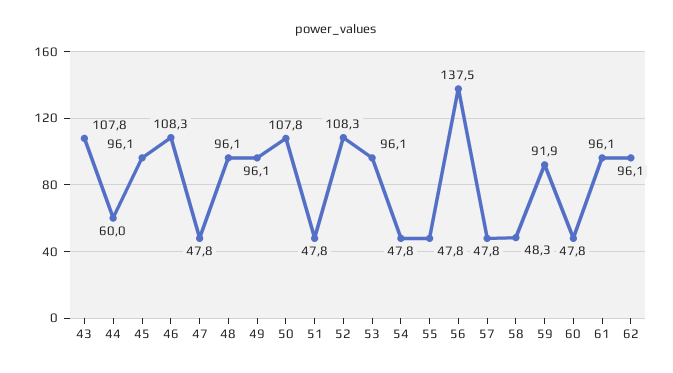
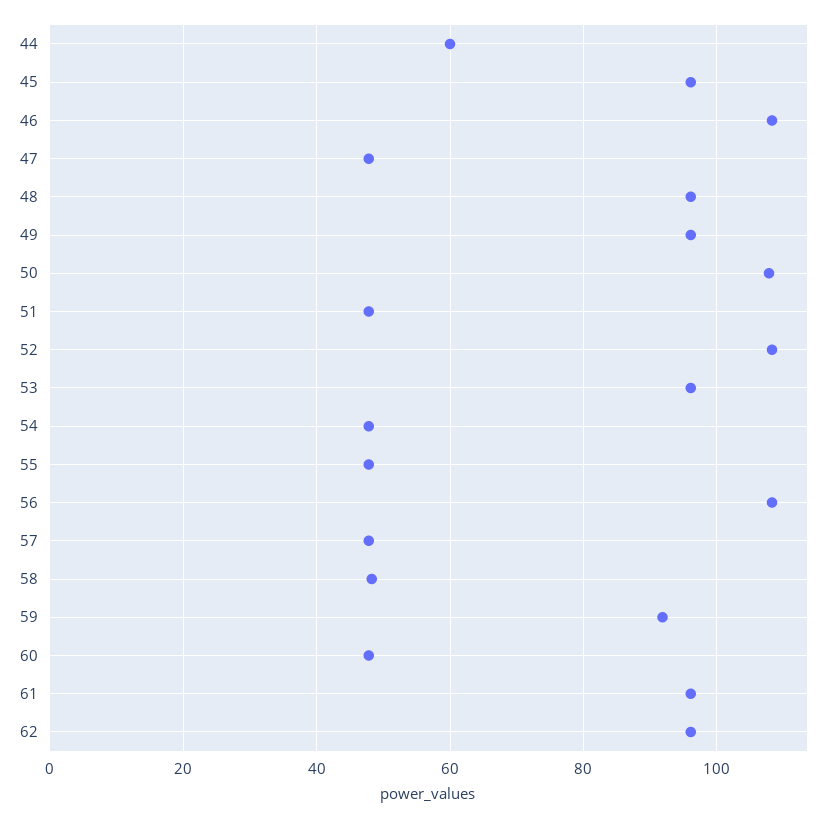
43: 107.8 -> none
56: 137.5 -> 108

